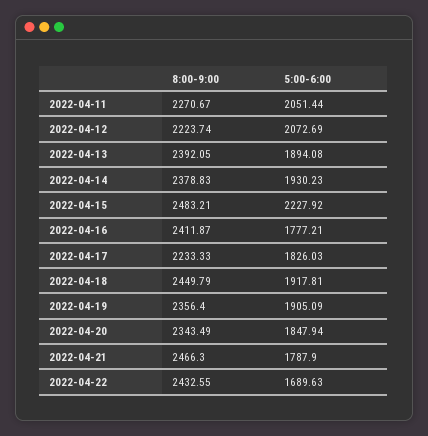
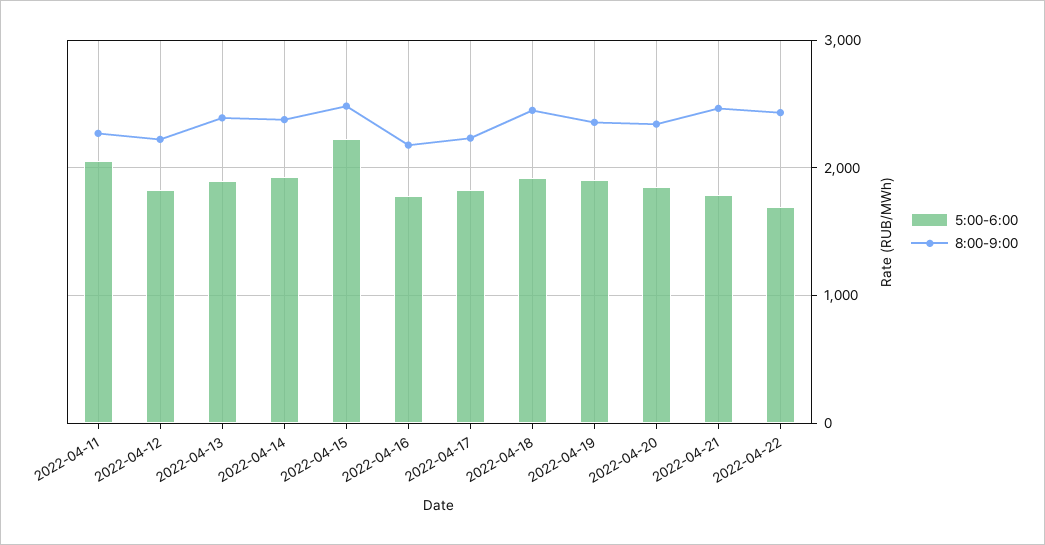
5:00-6:00, 2022-04-12: 2072.69 -> 1800
8:00-9:00, 2022-04-16: 2411.87 -> 2200

